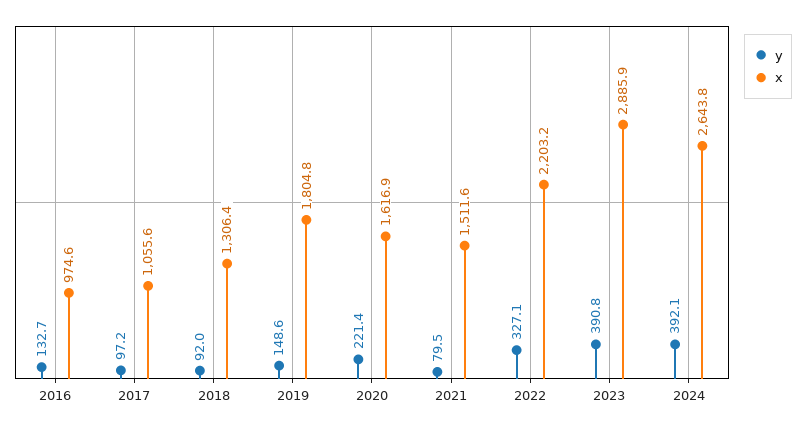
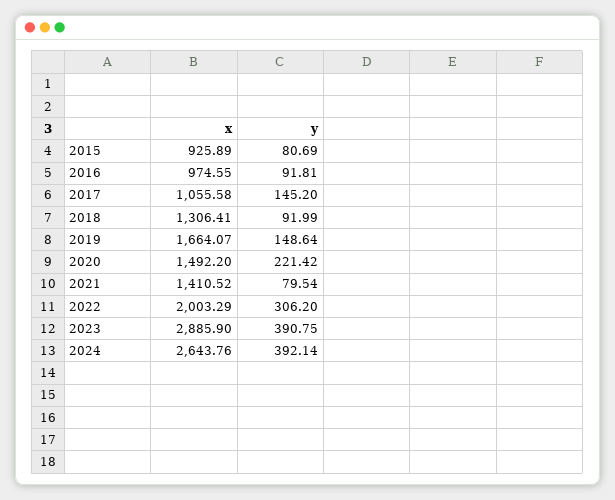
y, 2016: 132.7 -> 91.81
y, 2017: 97.2 -> 145.2
x, 2019: 1804.8 -> 1664.07
x, 2020: 1616.9 -> 1492.2
x, 2021: 1511.6 -> 1410.52
y, 2022: 327.1 -> 306.2
x, 2022: 2203.2 -> 2003.29
x, 2015: none -> 925.89
y, 2015: none -> 80.69

